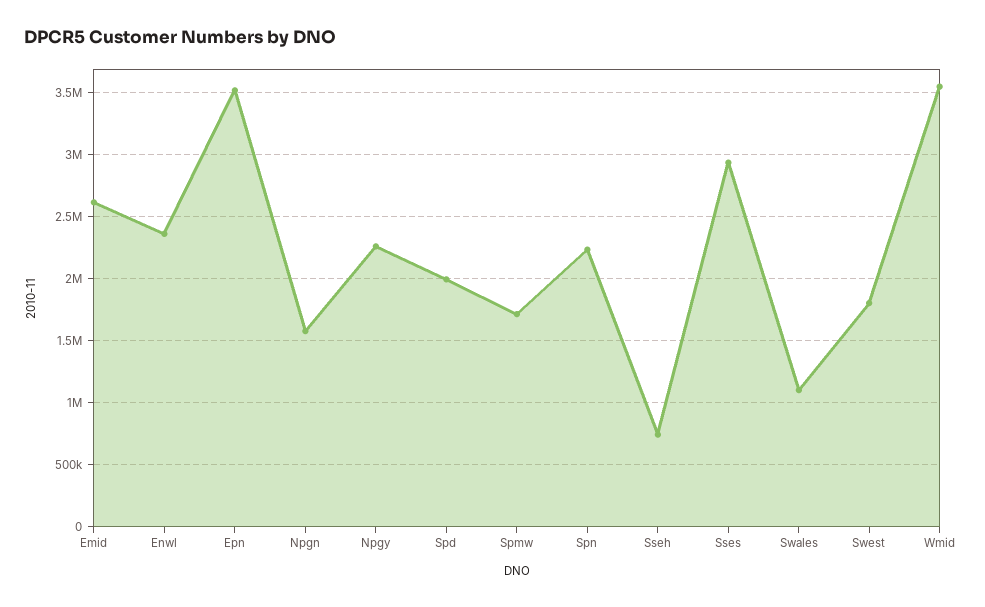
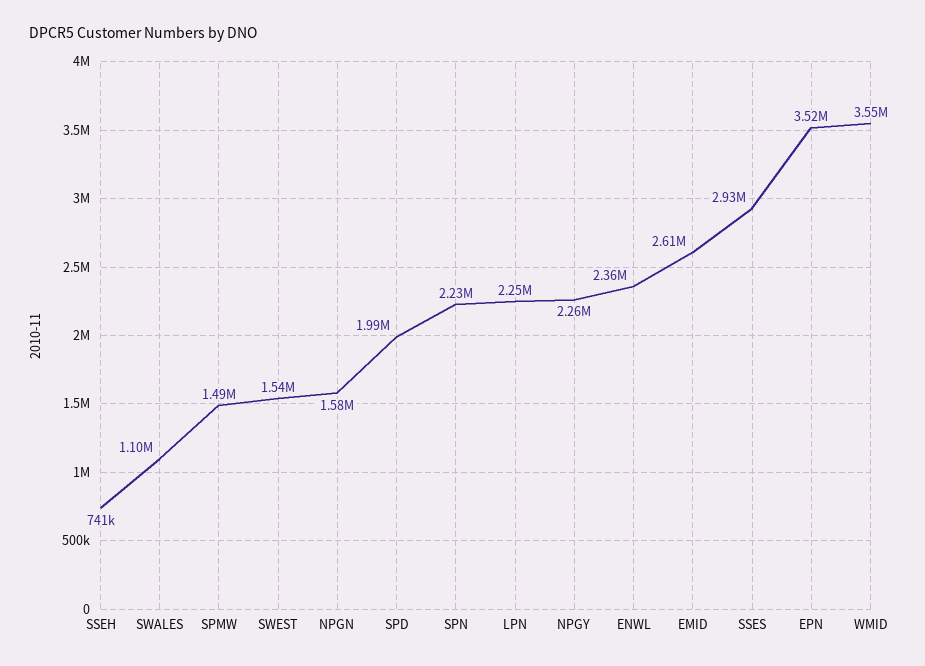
Spmw: 1700000 -> 1490000
Swest: 1800000 -> 1540000
LPN: none -> 2250000

